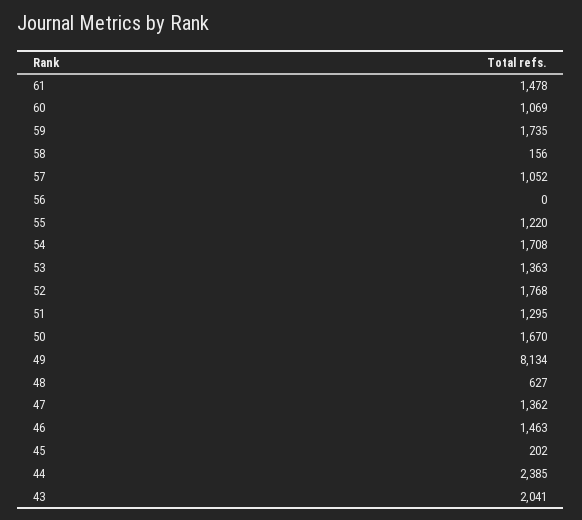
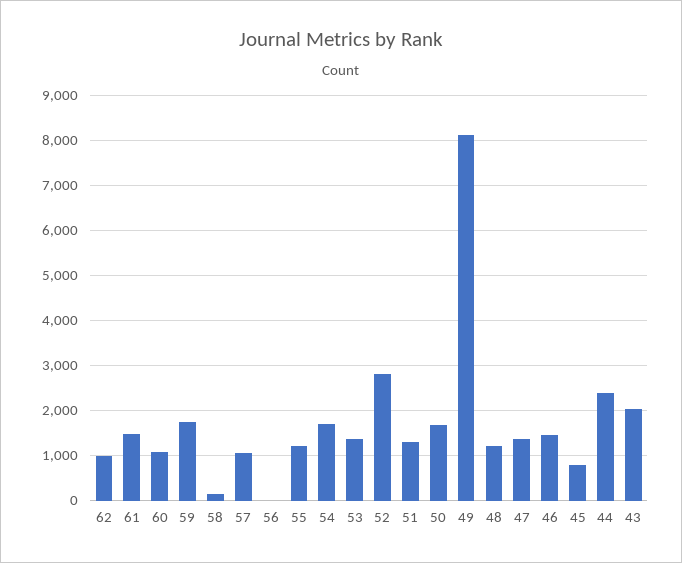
52: 1768 -> 2800
48: 627 -> 1200
45: 202 -> 800
62: none -> 1000

